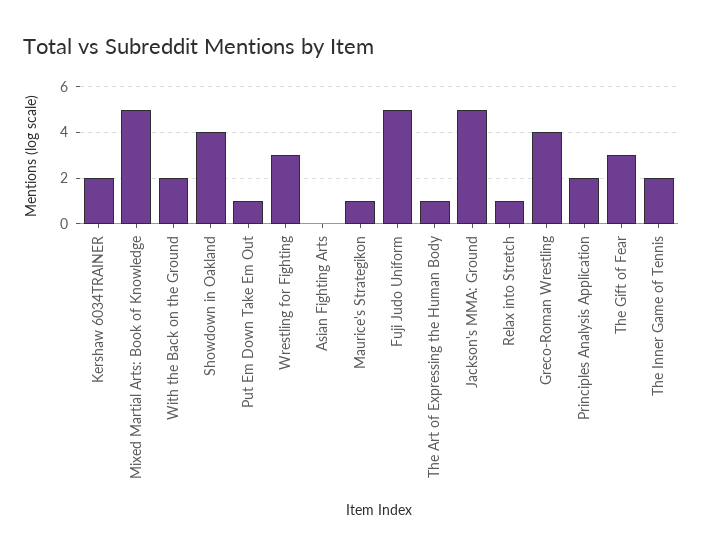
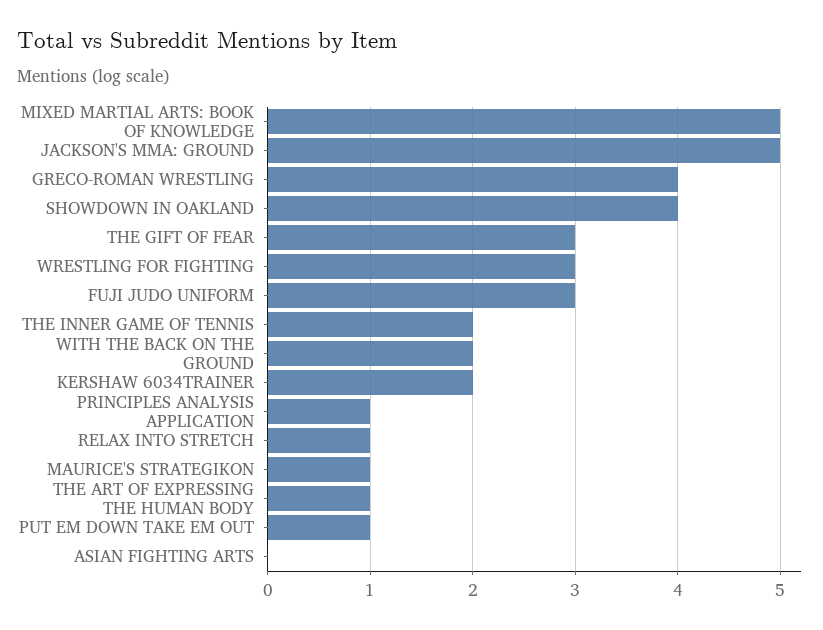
Fuji Judo Uniform: 5 -> 3
Principles Analysis Application: 2 -> 1

